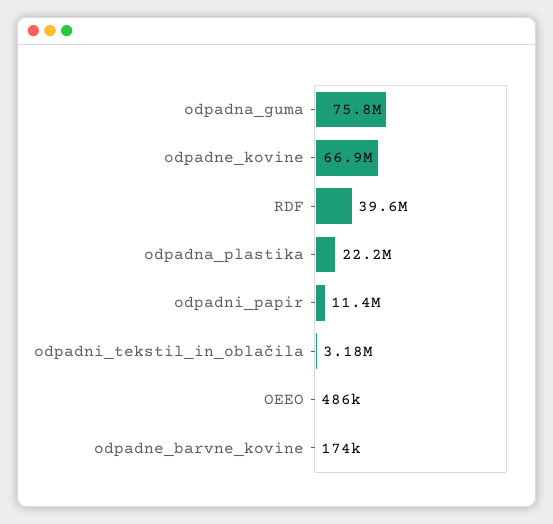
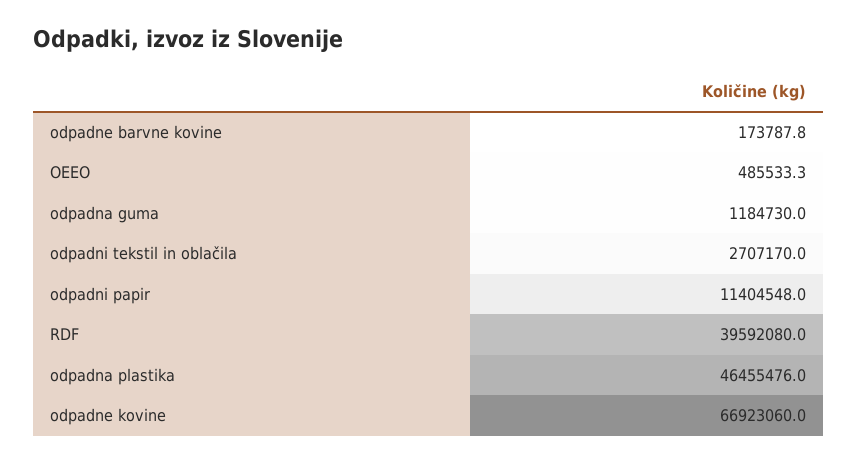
odpadna_guma: 75800000 -> 1184730
odpadna_plastika: 22200000 -> 46455476
odpadni_tekstil_in_oblačila: 3180000 -> 2707170

